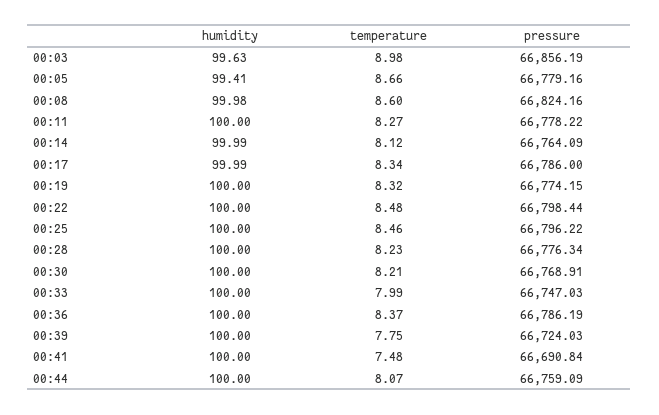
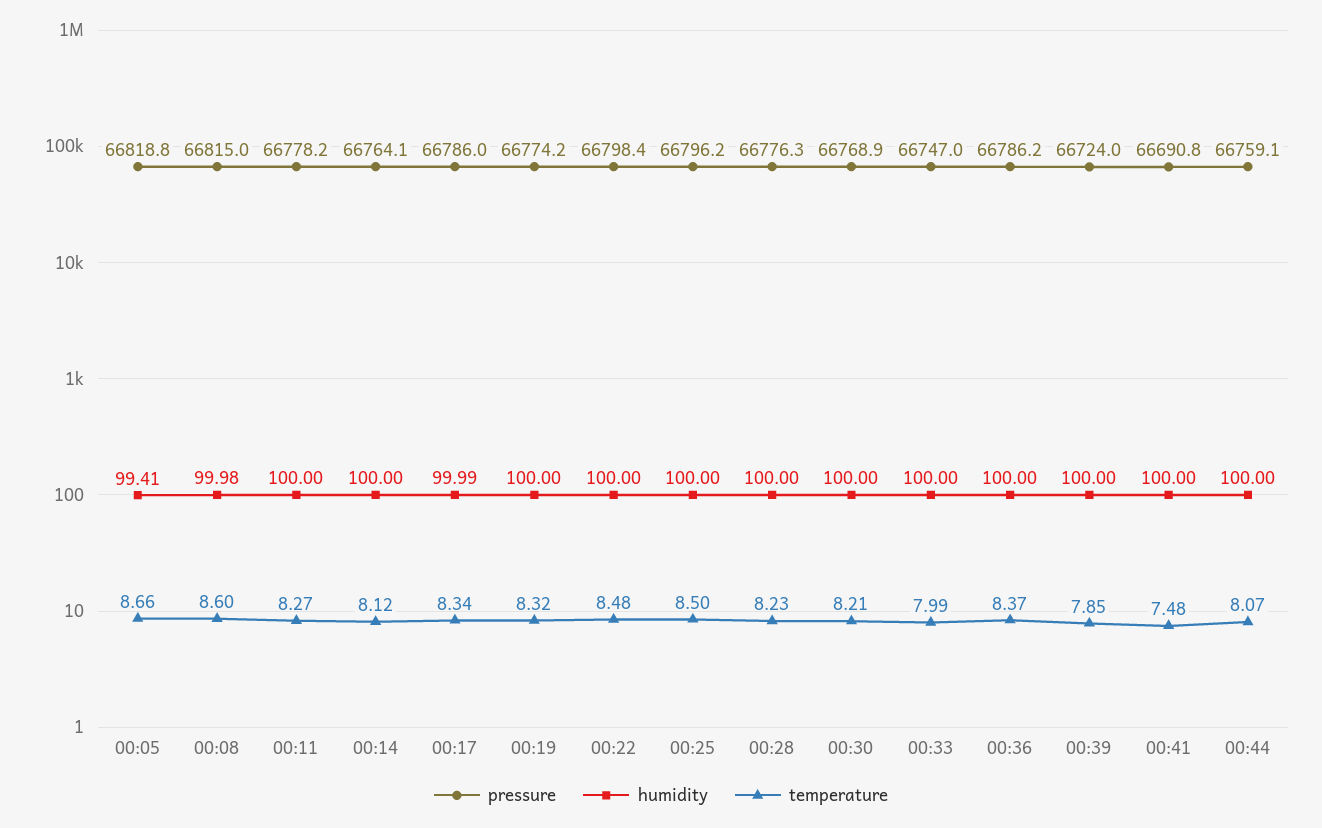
humidity, 00:03: 99.63 -> none
temperature, 00:03: 8.98 -> none
pressure, 00:03: 66856.19 -> none
pressure, 00:05: 66779.16 -> 66818.8
pressure, 00:08: 66824.16 -> 66815
humidity, 00:14: 99.99 -> 100
temperature, 00:25: 8.46 -> 8.5
temperature, 00:39: 7.75 -> 7.85

